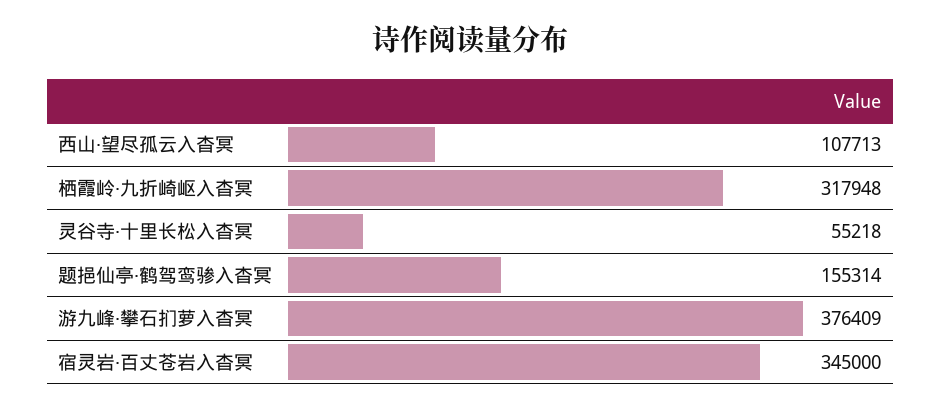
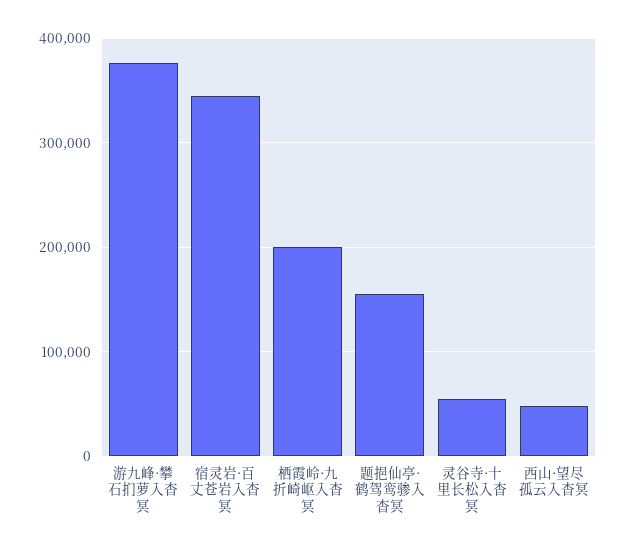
西山·望尽孤云入杳冥: 107713 -> 50000
栖霞岭·九折崎岖入杳冥: 317948 -> 200000

